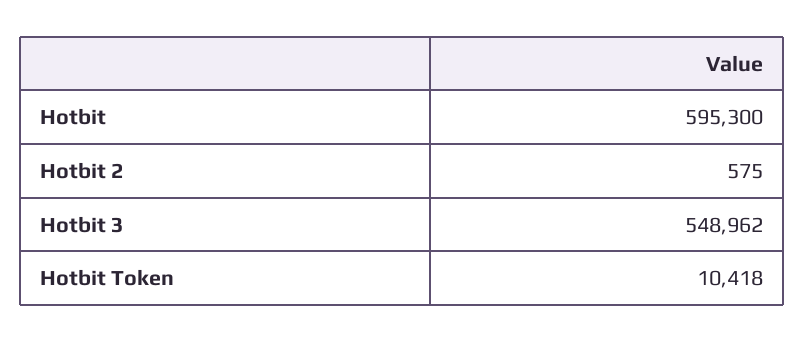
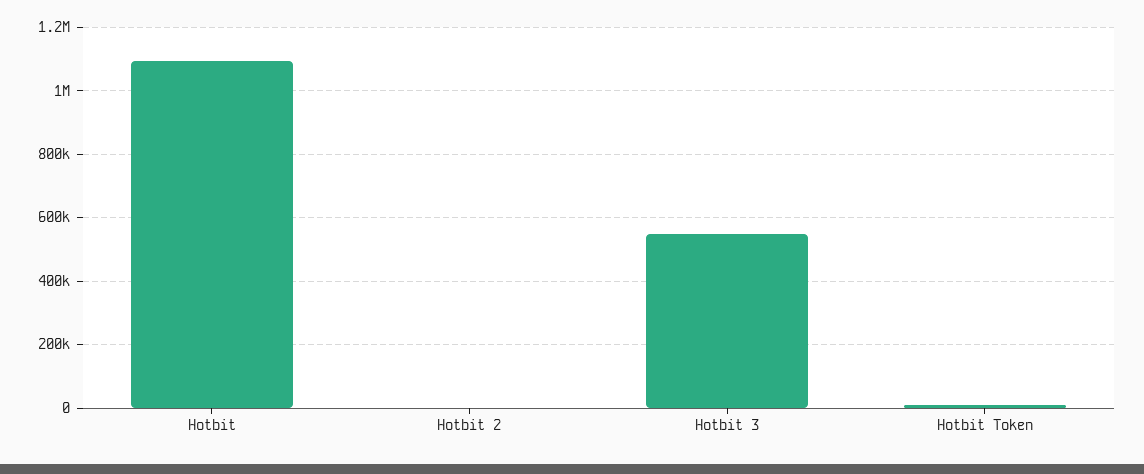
Hotbit: 595300 -> 1100000

